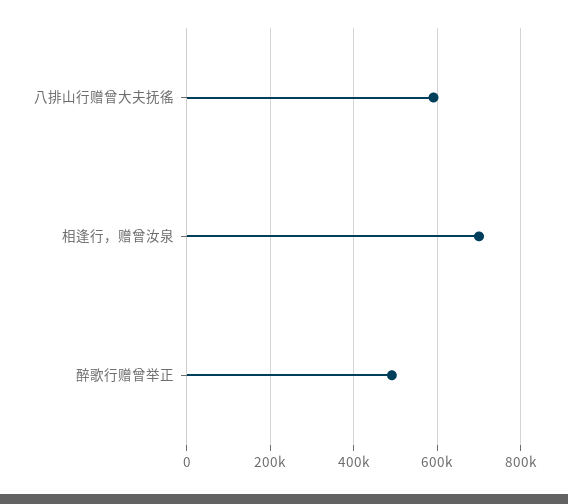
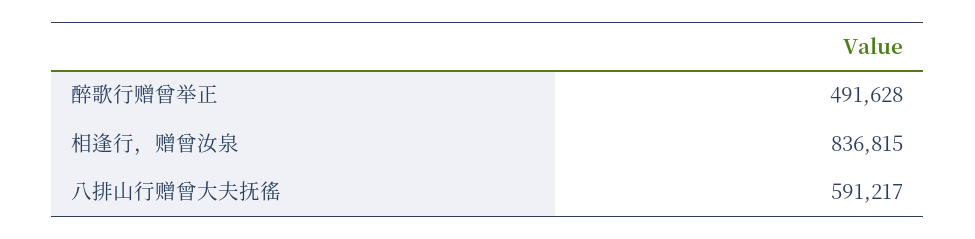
相逢行，赠曾汝泉: 700000 -> 836815

